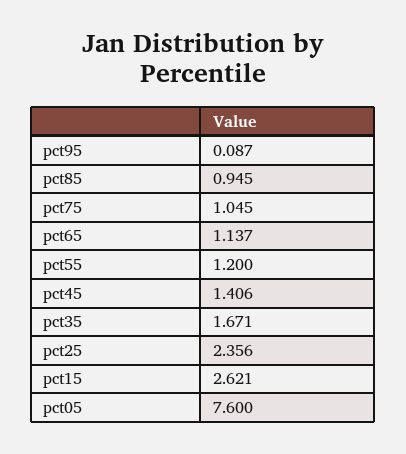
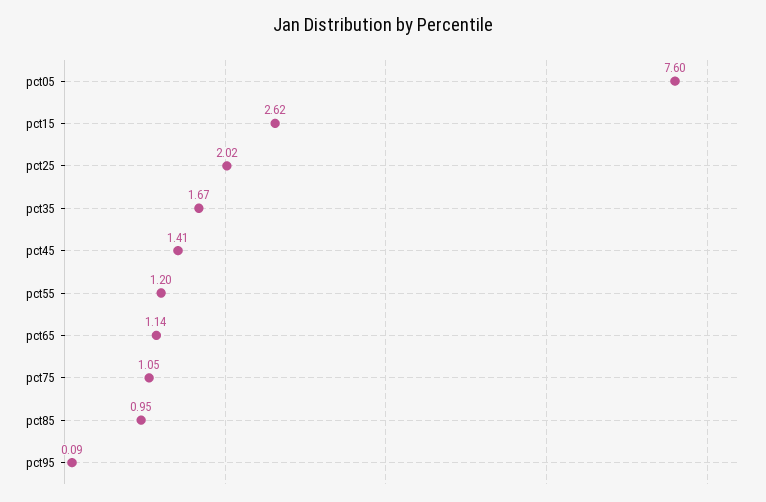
pct25: 2.356 -> 2.02

